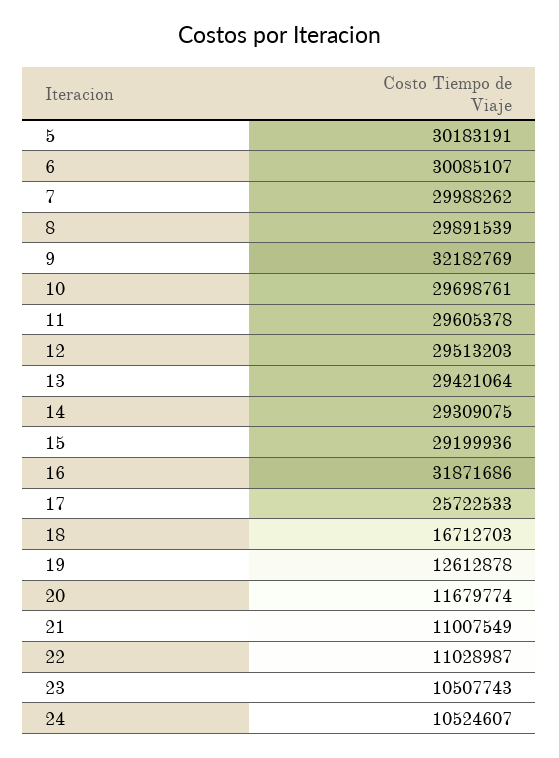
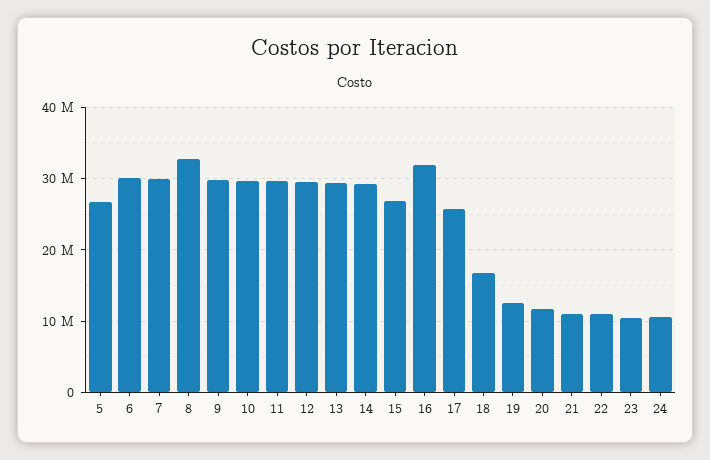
5: 30183191 -> 27000000
8: 29891539 -> 33000000
9: 32182769 -> 30000000
15: 29199936 -> 27000000

